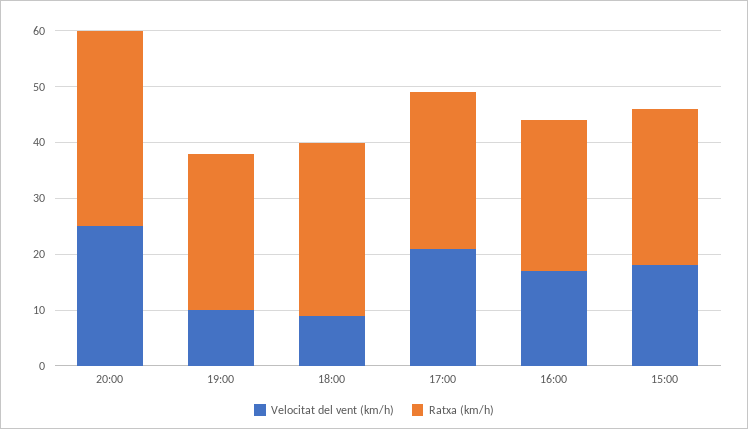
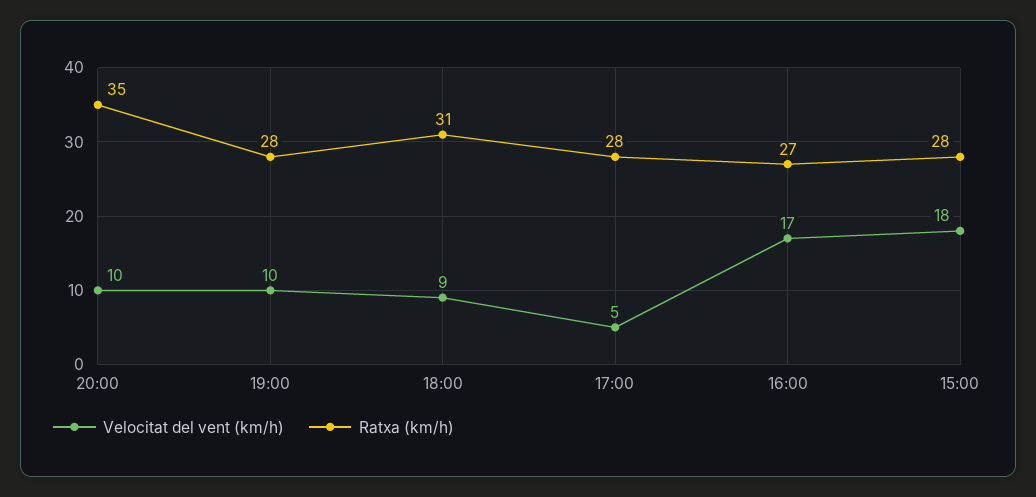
Velocitat del vent (km/h), 20:00: 25 -> 10
Velocitat del vent (km/h), 17:00: 20 -> 5

